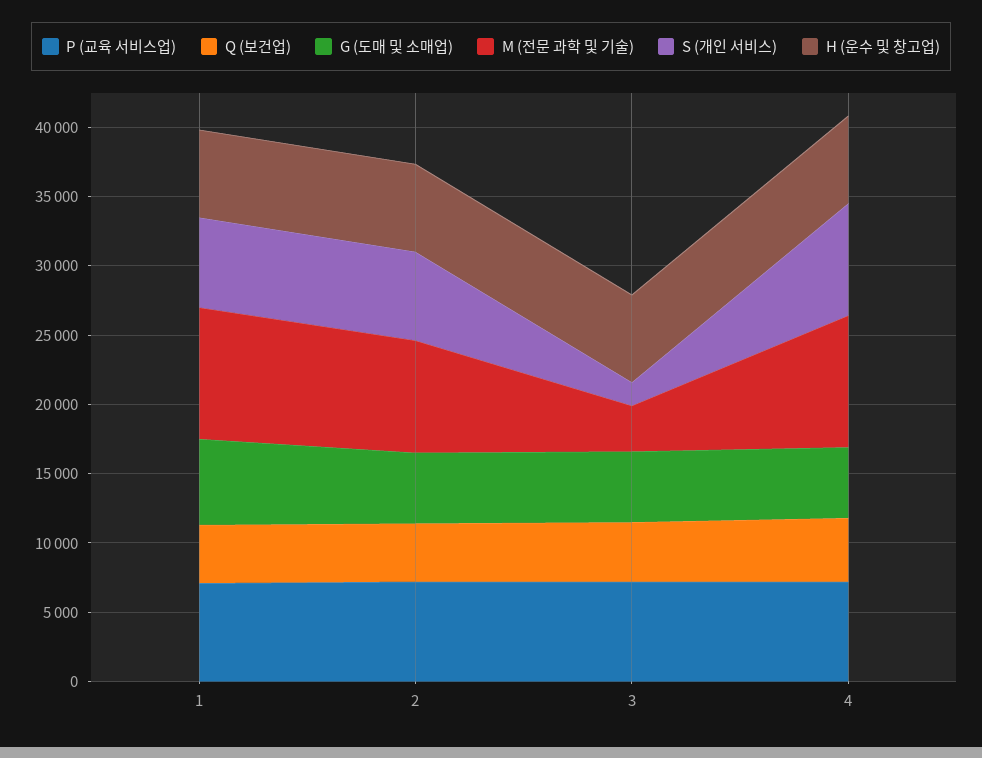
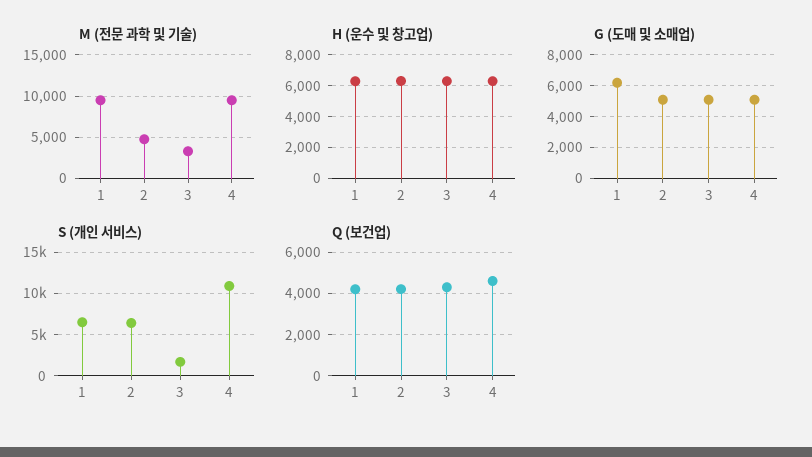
P (교육 서비스업), 1: 7000 -> none
P (교육 서비스업), 2: 7000 -> none
M (전문 과학 및 기술), 2: 8000 -> 5000
P (교육 서비스업), 3: 7000 -> none
P (교육 서비스업), 4: 7000 -> none
S (개인 서비스), 4: 8000 -> 11000

